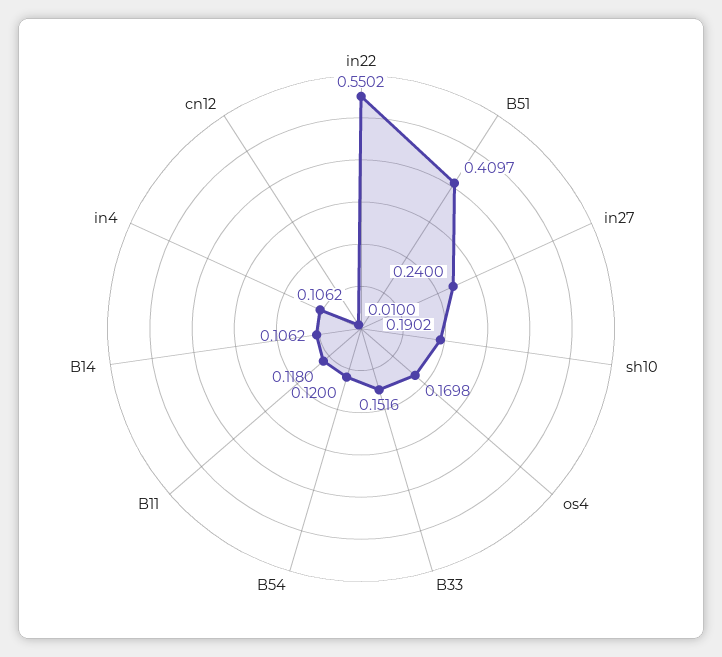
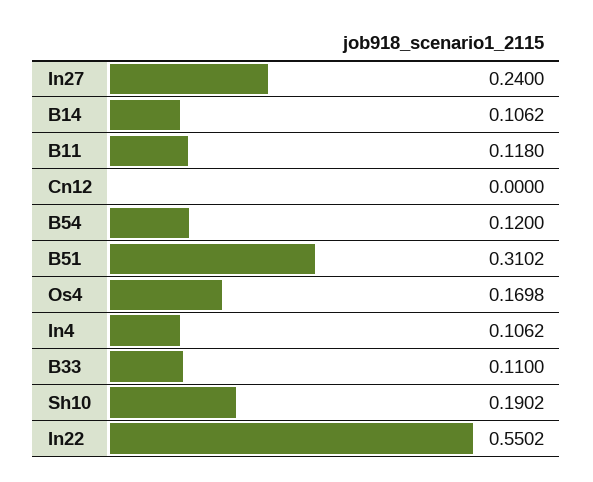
B51: 0.4097 -> 0.3102
B33: 0.1516 -> 0.11
cn12: 0.01 -> 0

